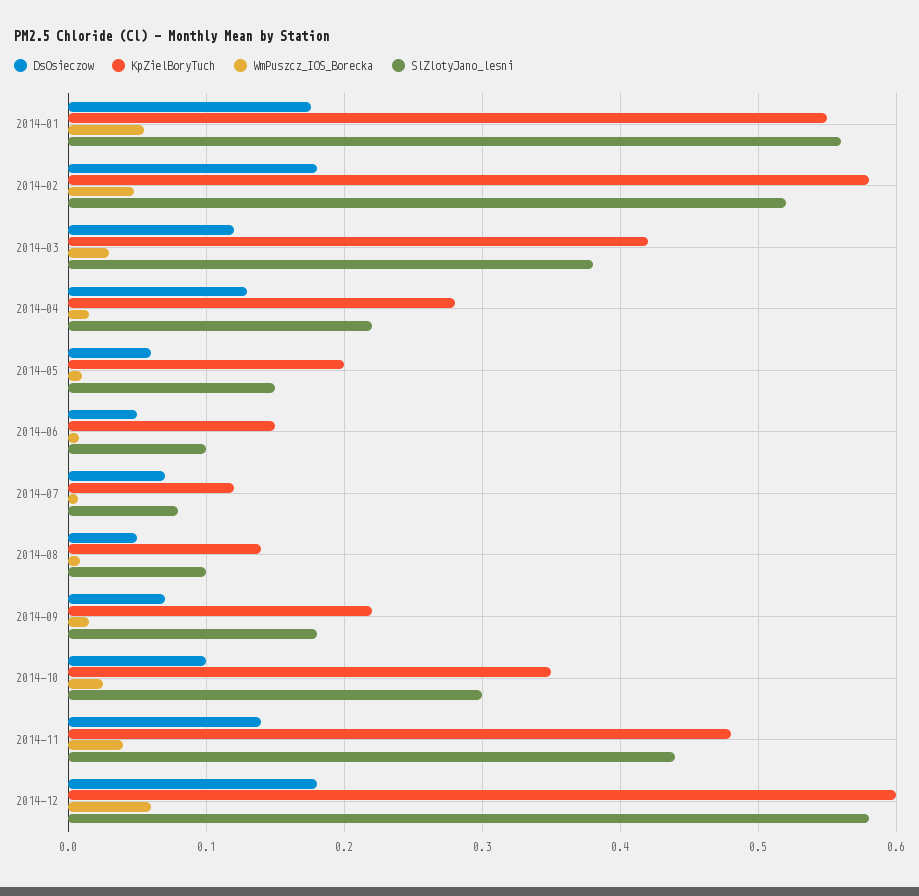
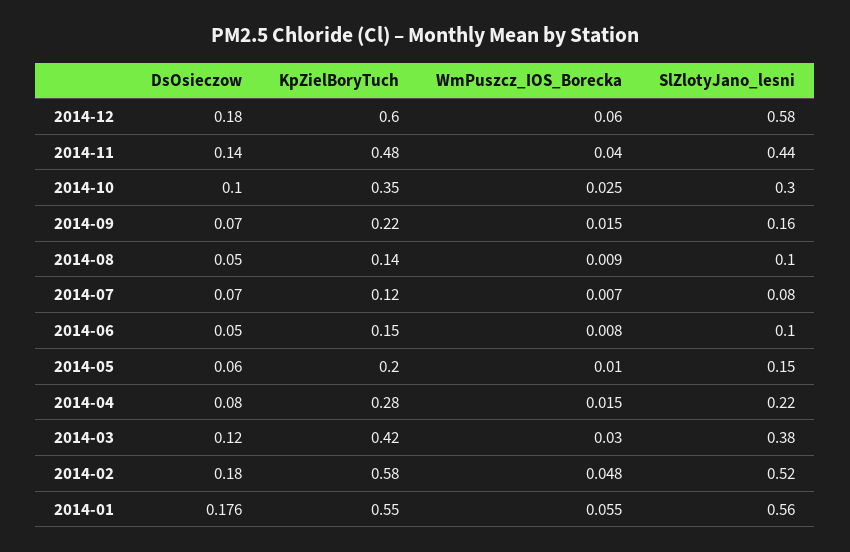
DsOsieczow, 2014-04: 0.13 -> 0.08
SlZlotyJano_lesni, 2014-09: 0.18 -> 0.16

